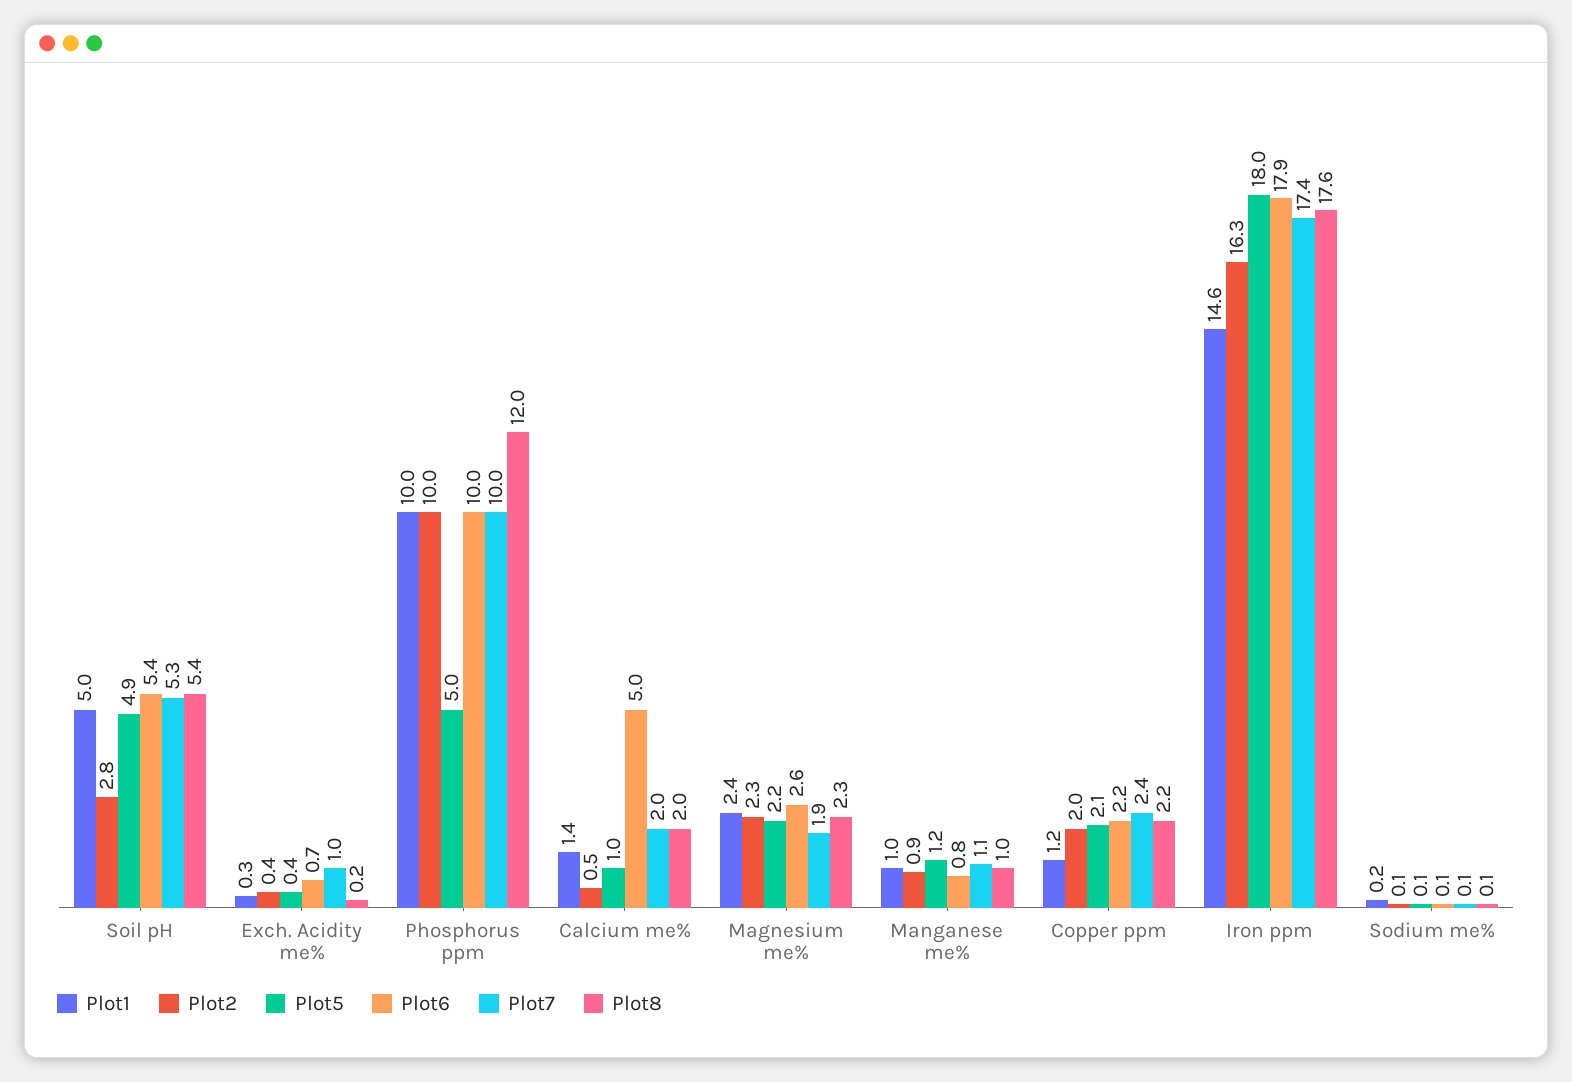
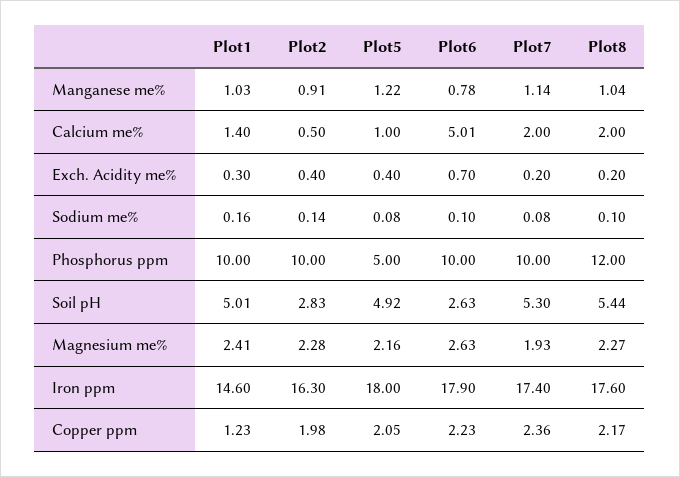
Plot6, Soil pH: 5.4 -> 2.63
Plot7, Exch. Acidity me%: 1 -> 0.2

